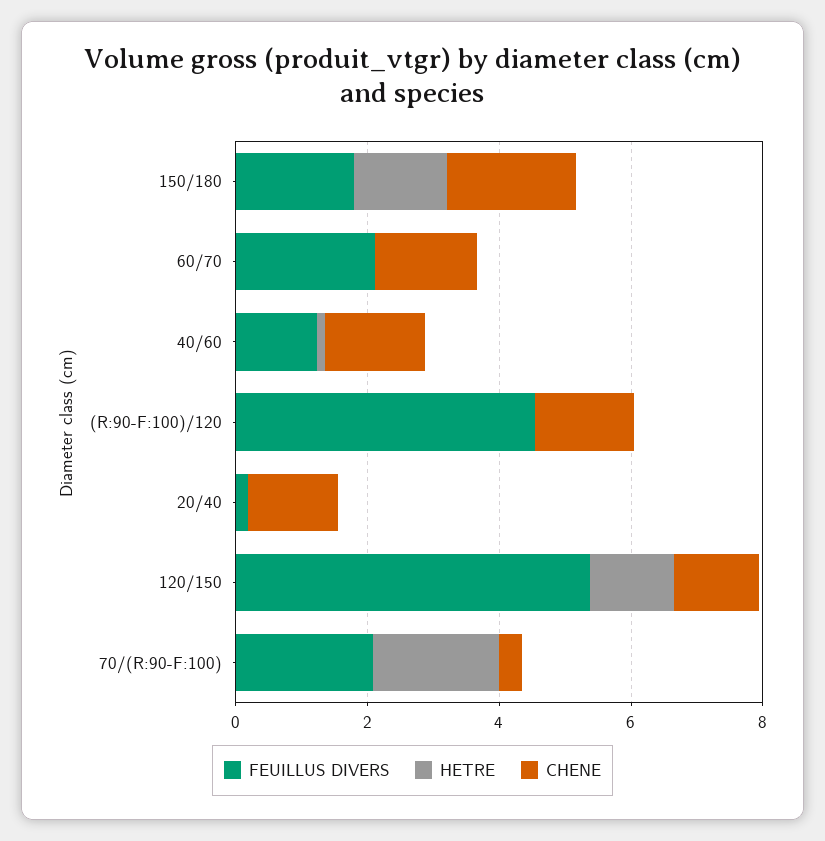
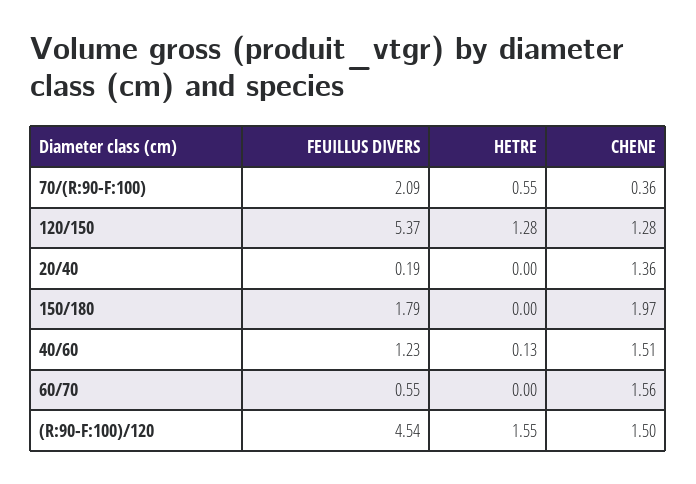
HETRE, 150/180: 1.5 -> 0
FEUILLUS DIVERS, 60/70: 2 -> 0.55
HETRE, (R:90-F:100)/120: 0 -> 1.55
HETRE, 70/(R:90-F:100): 2 -> 0.55

